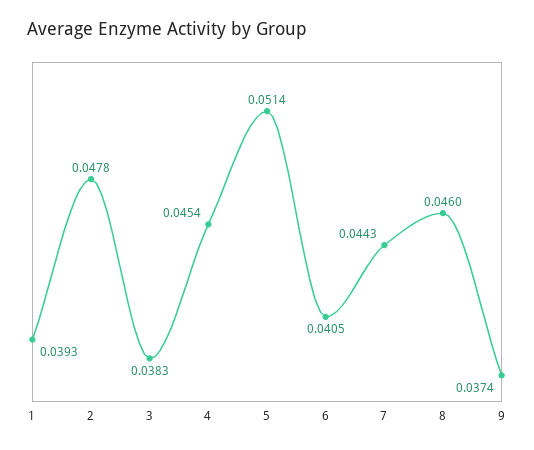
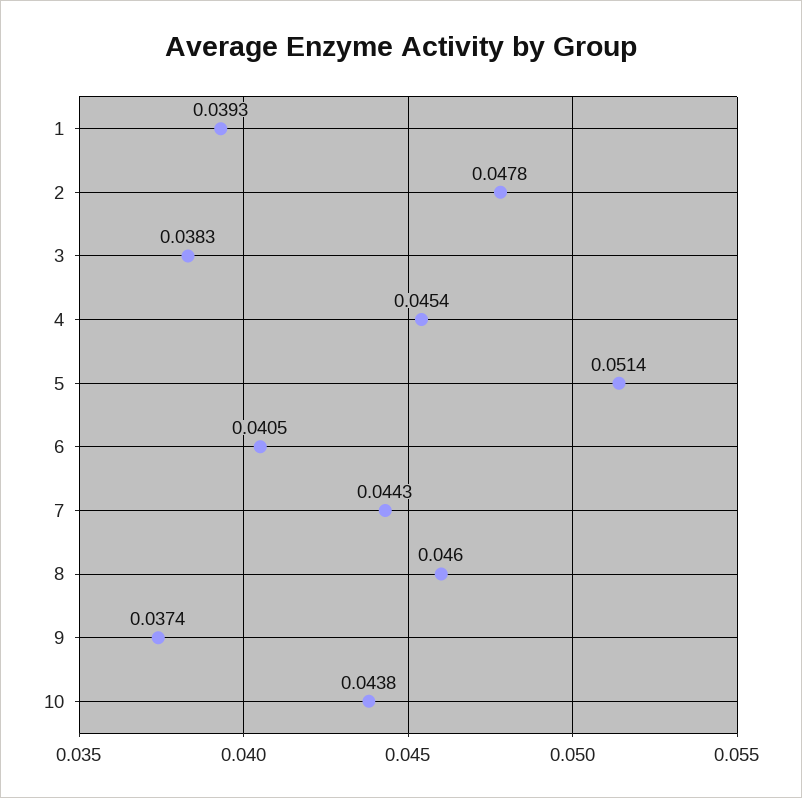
10: none -> 0.0438

